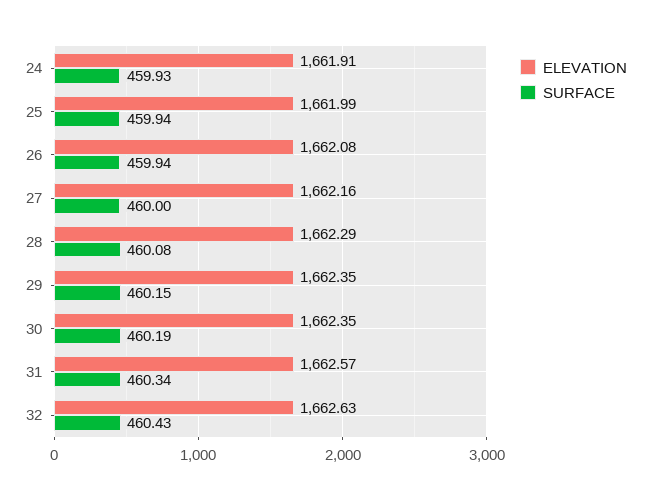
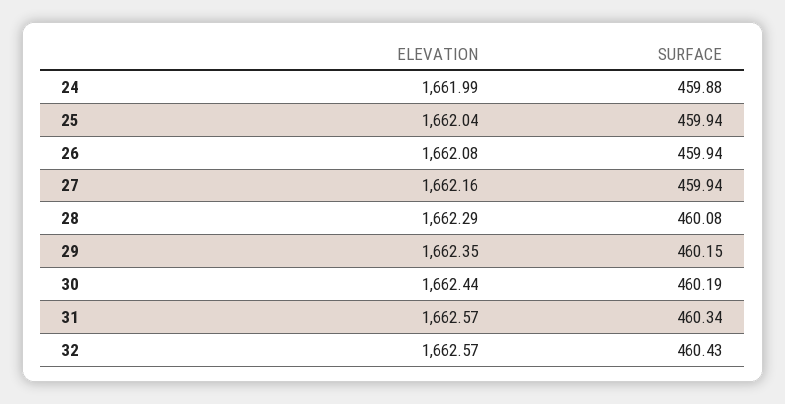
ELEVATION, 24: 1661.91 -> 1661.99
SURFACE, 24: 459.93 -> 459.88
ELEVATION, 25: 1661.99 -> 1662.04
SURFACE, 27: 460 -> 459.94
ELEVATION, 30: 1662.35 -> 1662.44
ELEVATION, 32: 1662.63 -> 1662.57

